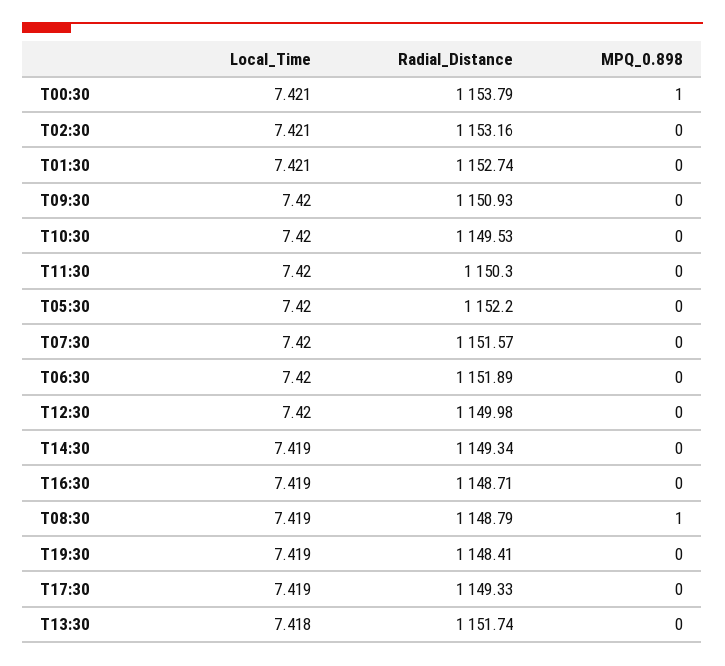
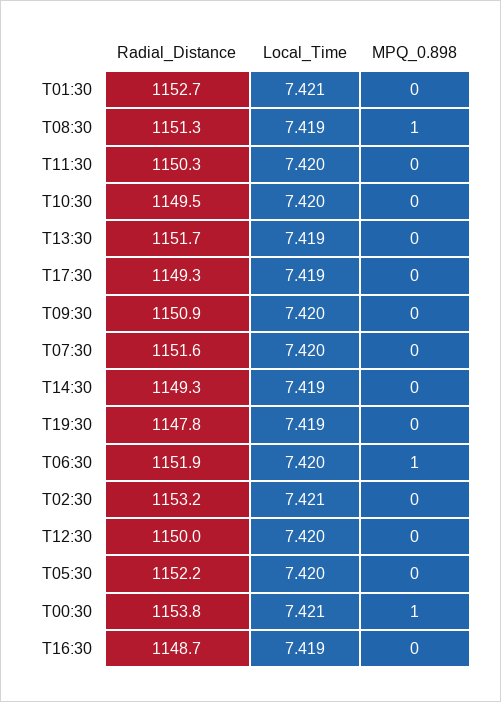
MPQ_0.898, T06:30: 0 -> 1
Radial_Distance, T08:30: 1148.79 -> 1151.3
Radial_Distance, T19:30: 1148.41 -> 1147.8
Local_Time, T13:30: 7.418 -> 7.419

